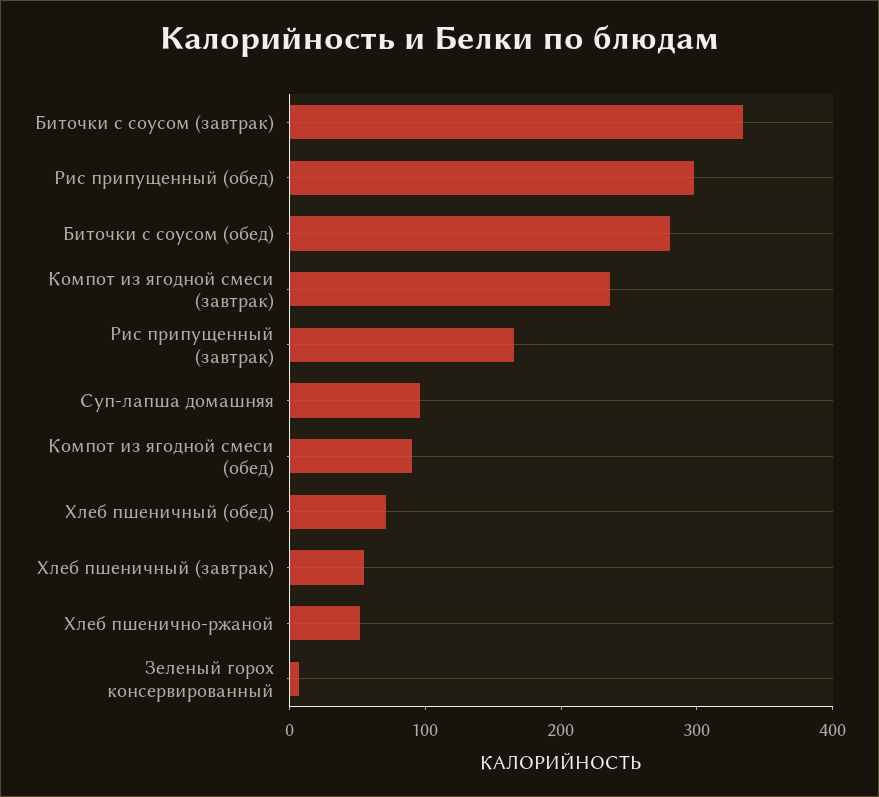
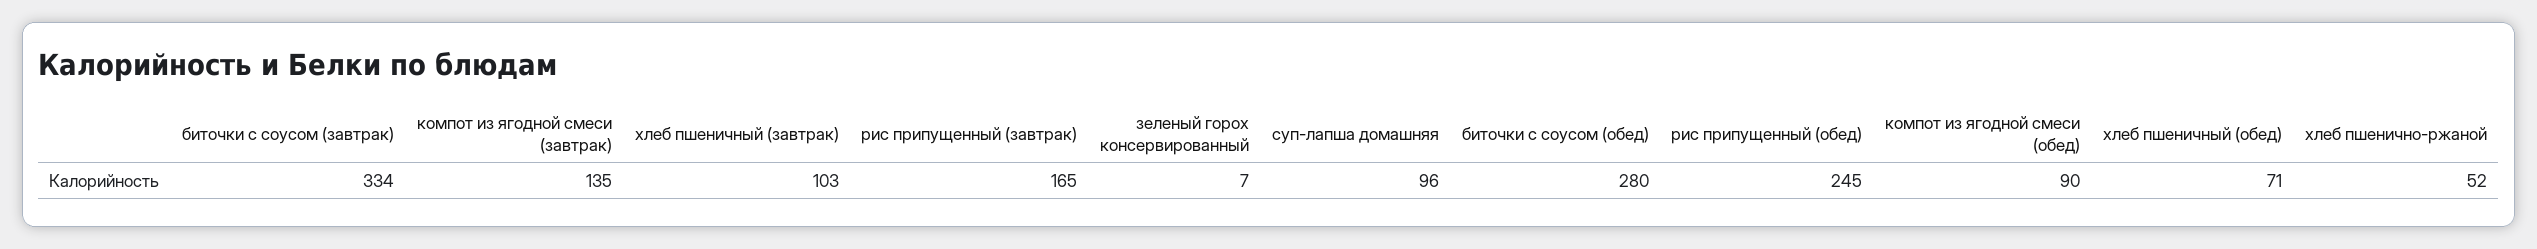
Рис припущенный (обед): 300 -> 245
Компот из ягодной смеси (завтрак): 240 -> 135
Хлеб пшеничный (завтрак): 60 -> 103

